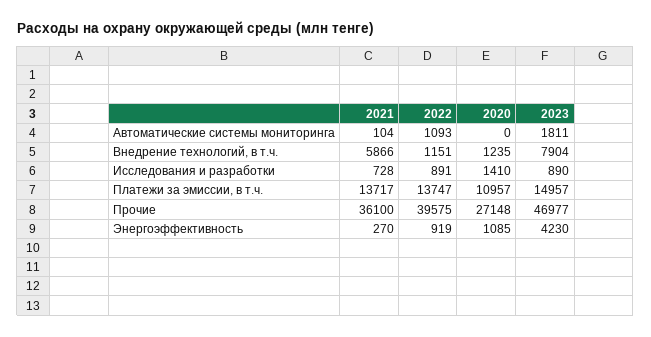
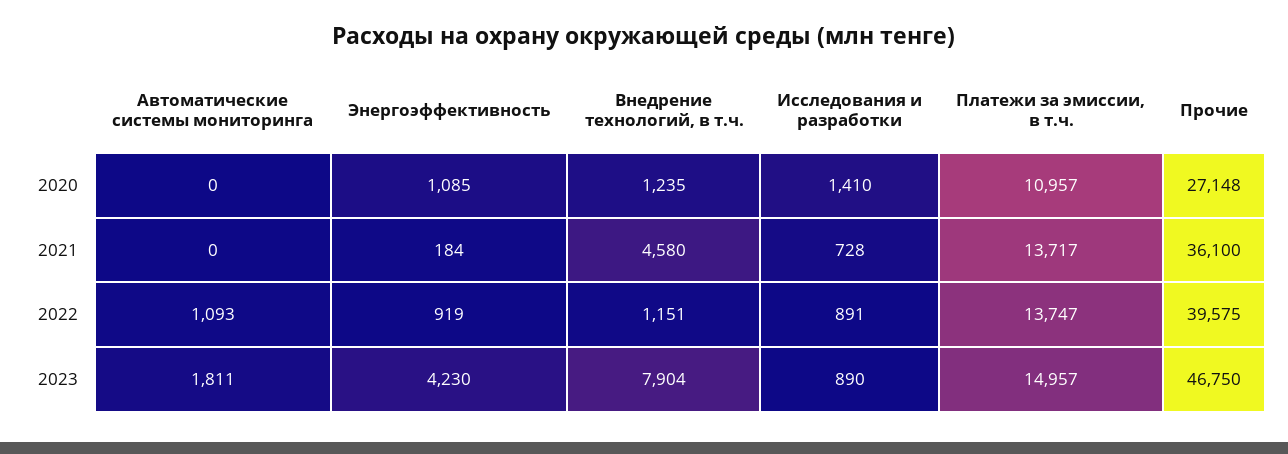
2021, Автоматические системы мониторинга: 104 -> 0
2021, Внедрение технологий, в т.ч.: 5866 -> 4580
2023, Прочие: 46977 -> 46750
2021, Энергоэффективность: 270 -> 184

